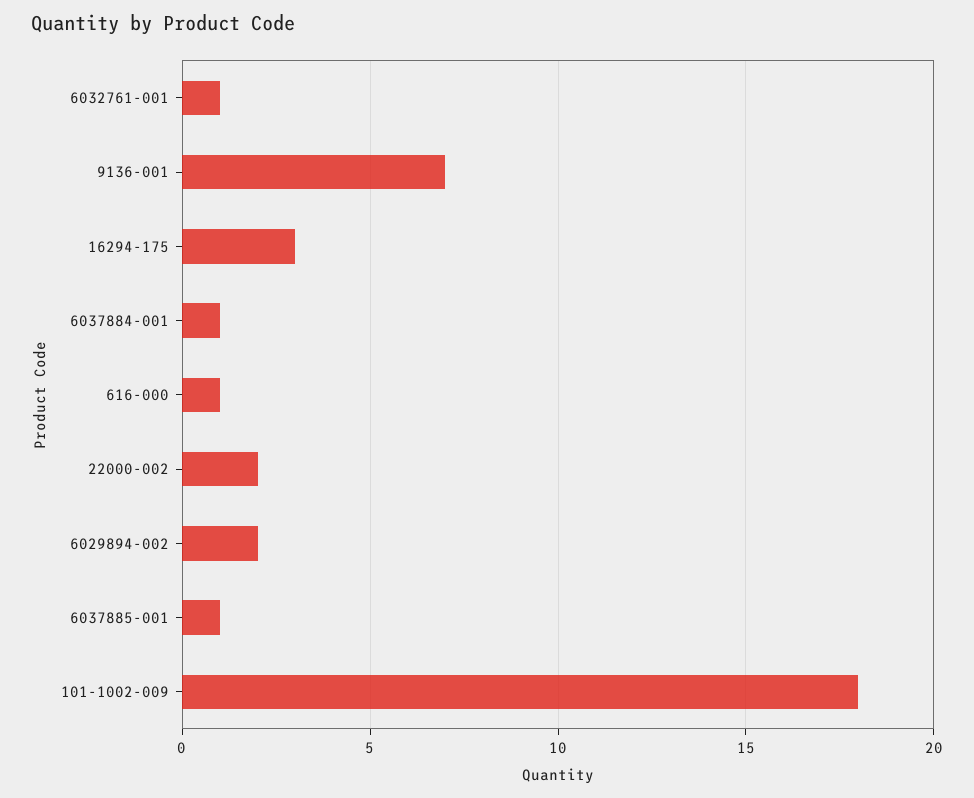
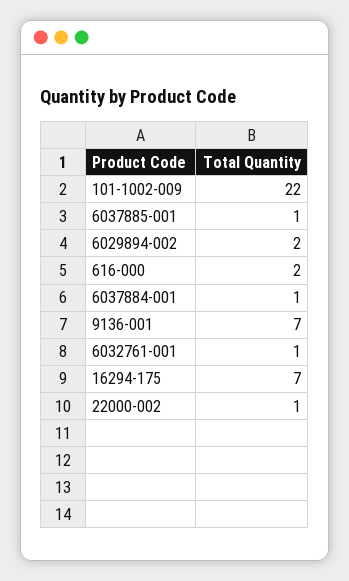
16294-175: 3 -> 7
616-000: 1 -> 2
22000-002: 2 -> 1
101-1002-009: 18 -> 22

